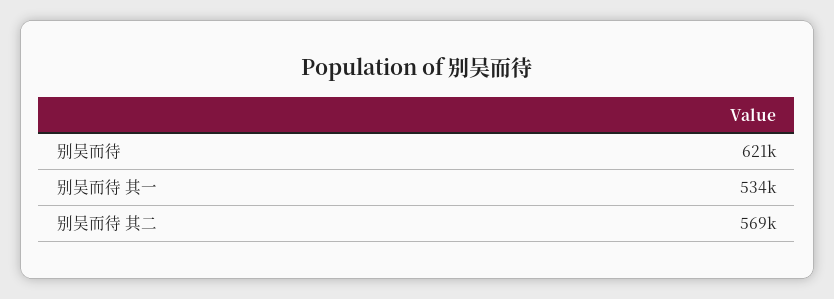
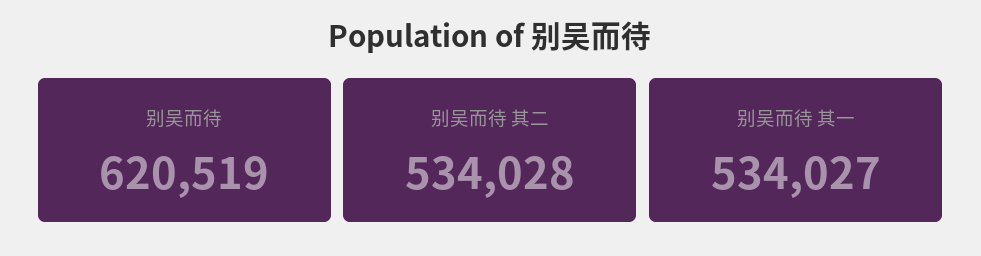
别吴而待 其二: 569000 -> 534028

